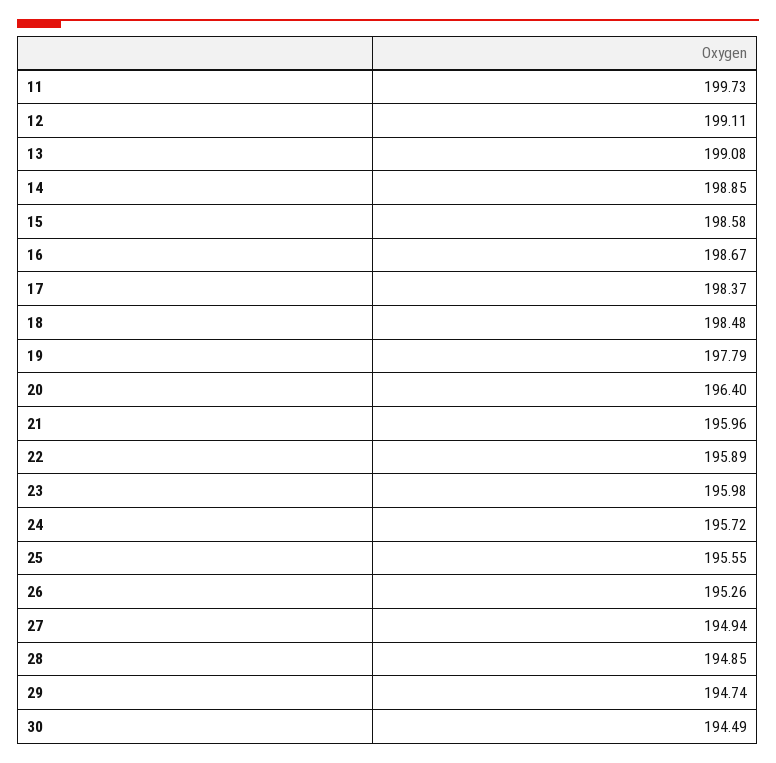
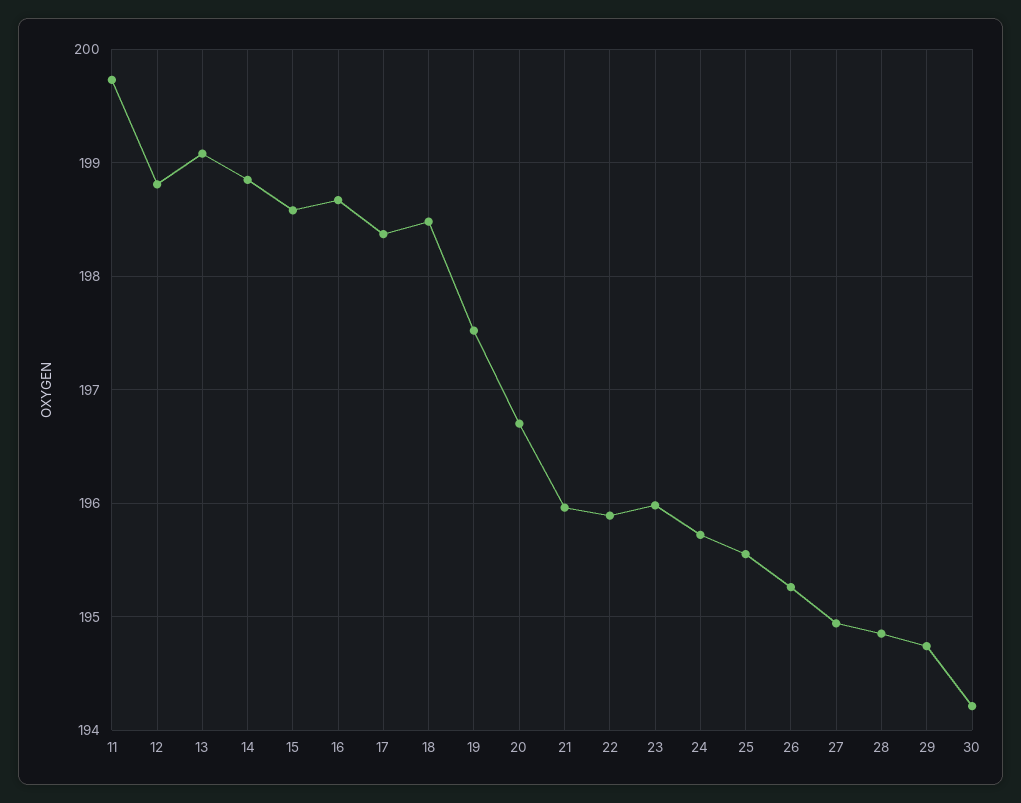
12: 199.11 -> 198.8
19: 197.79 -> 197.5
20: 196.4 -> 196.7
30: 194.49 -> 194.2

